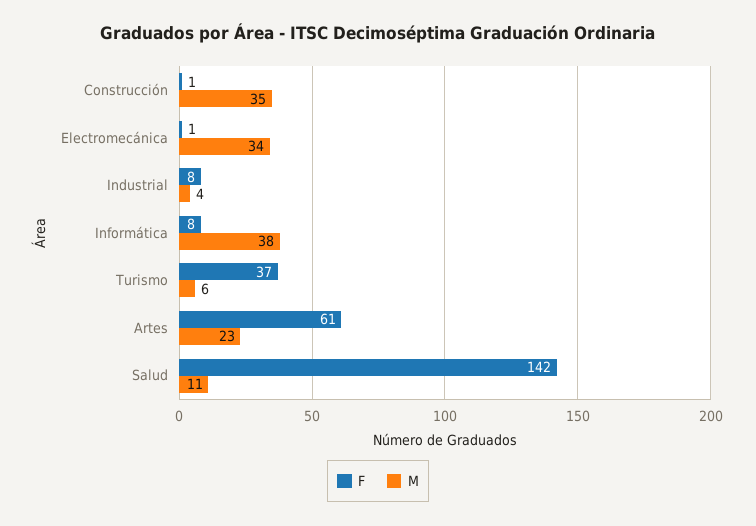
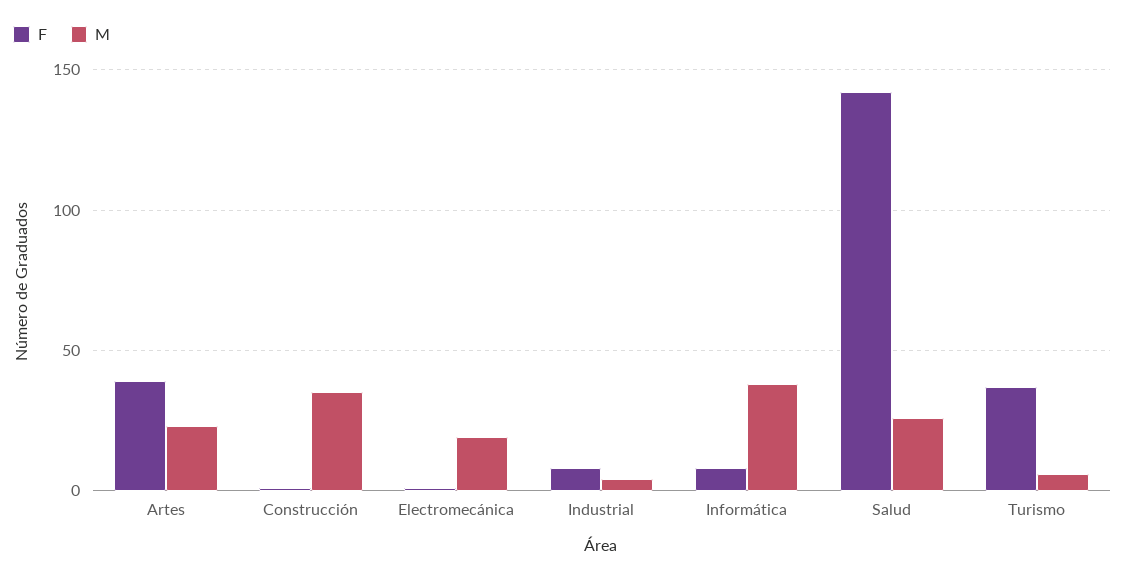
M, Electromecánica: 34 -> 20
F, Artes: 61 -> 40
M, Salud: 11 -> 25

